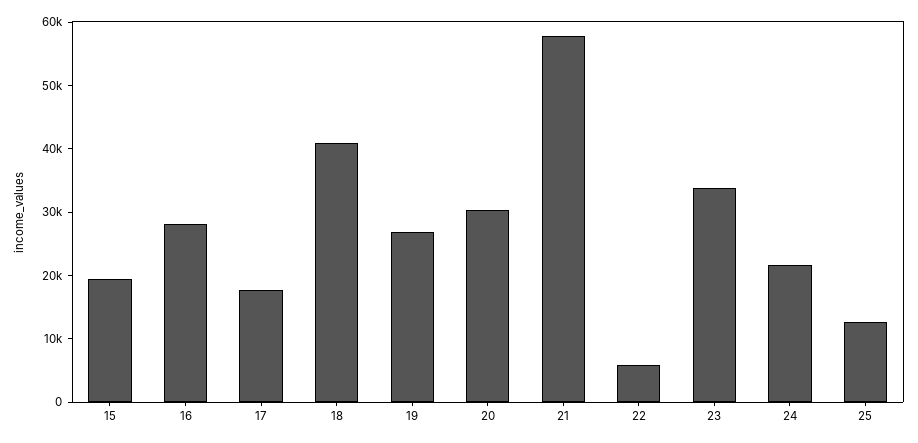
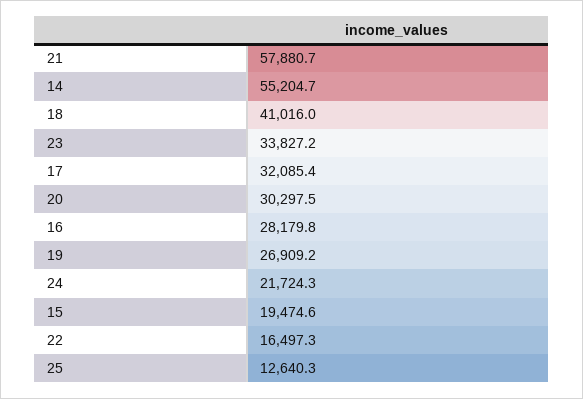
17: 18000 -> 32085.4
22: 6000 -> 16497.3
14: none -> 55204.7

